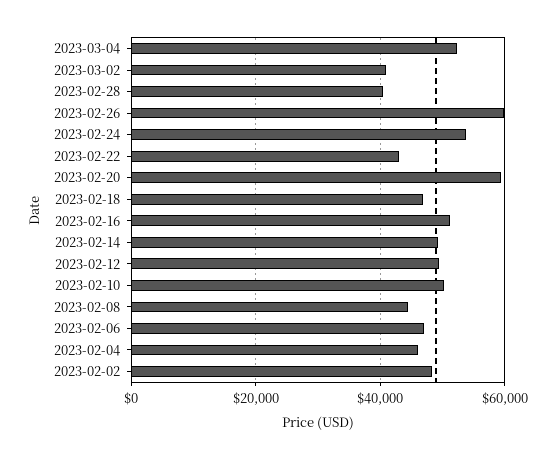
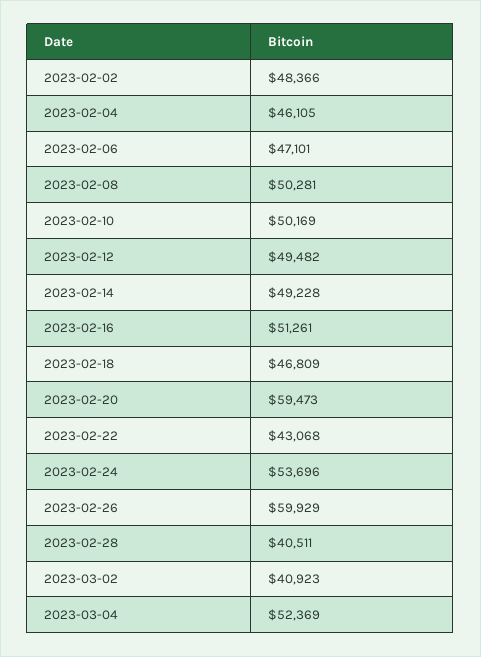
2023-02-08: 44000 -> 50281

